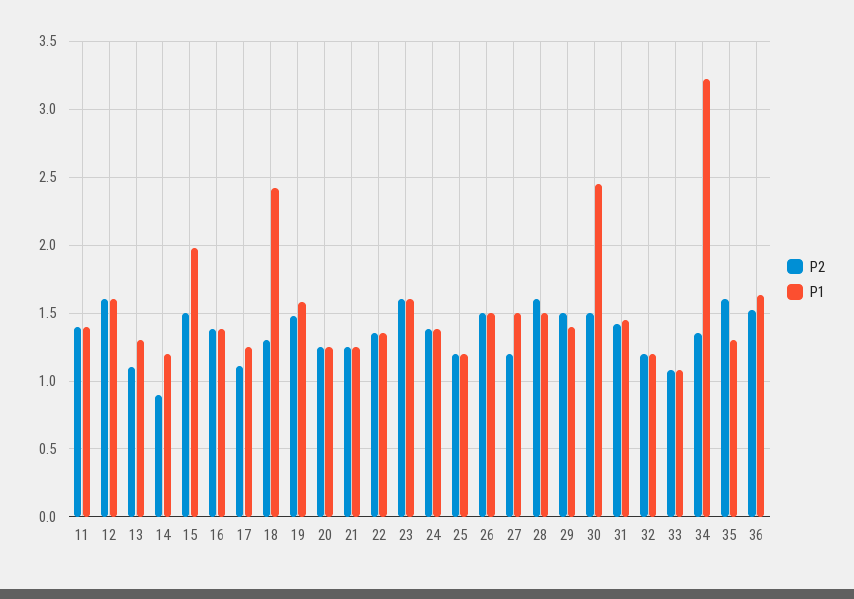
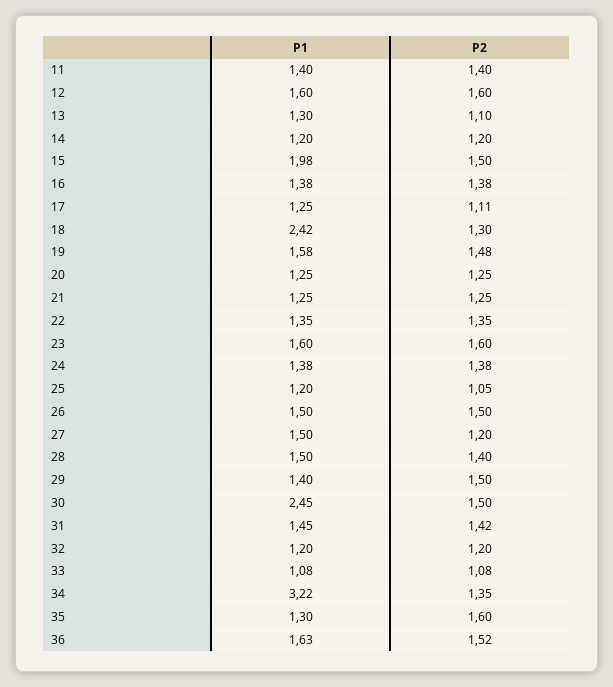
P2, 14: 0.9 -> 1.2
P2, 25: 1.2 -> 1.05
P2, 28: 1.6 -> 1.4

